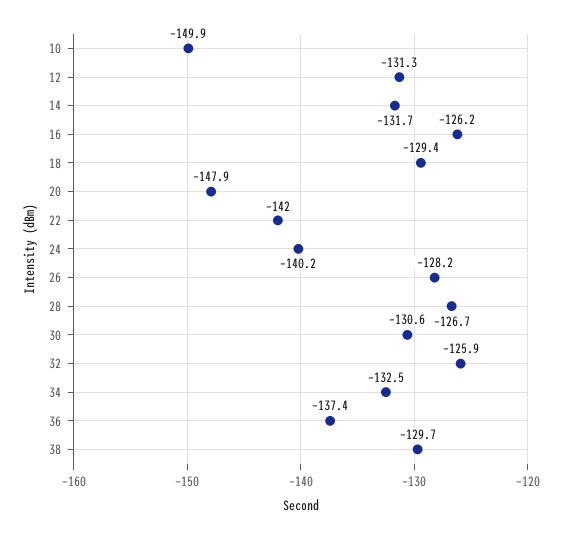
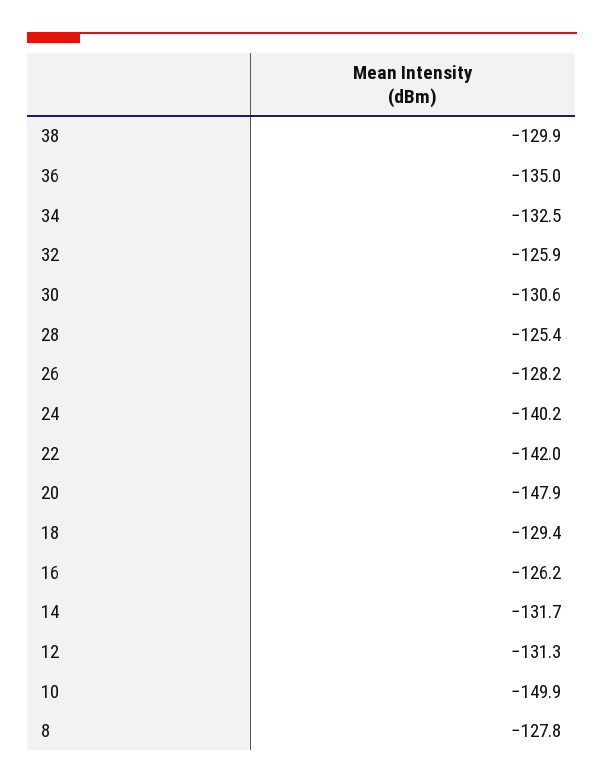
28: -126.7 -> -125.4
36: -137.4 -> -135
38: -129.7 -> -129.9
8: none -> -127.8

